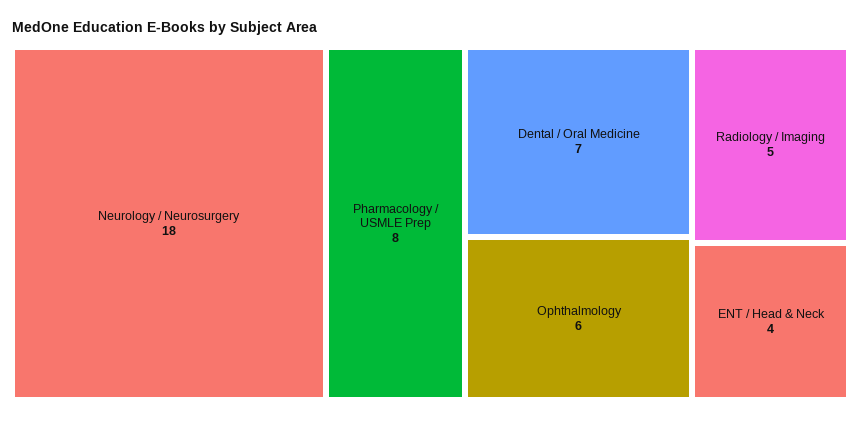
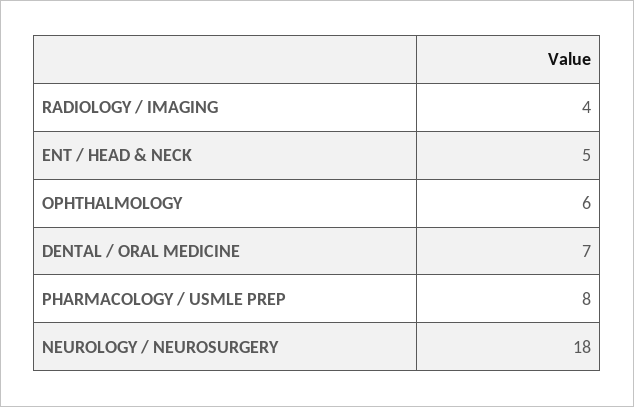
Radiology / Imaging: 5 -> 4
ENT / Head & Neck: 4 -> 5

